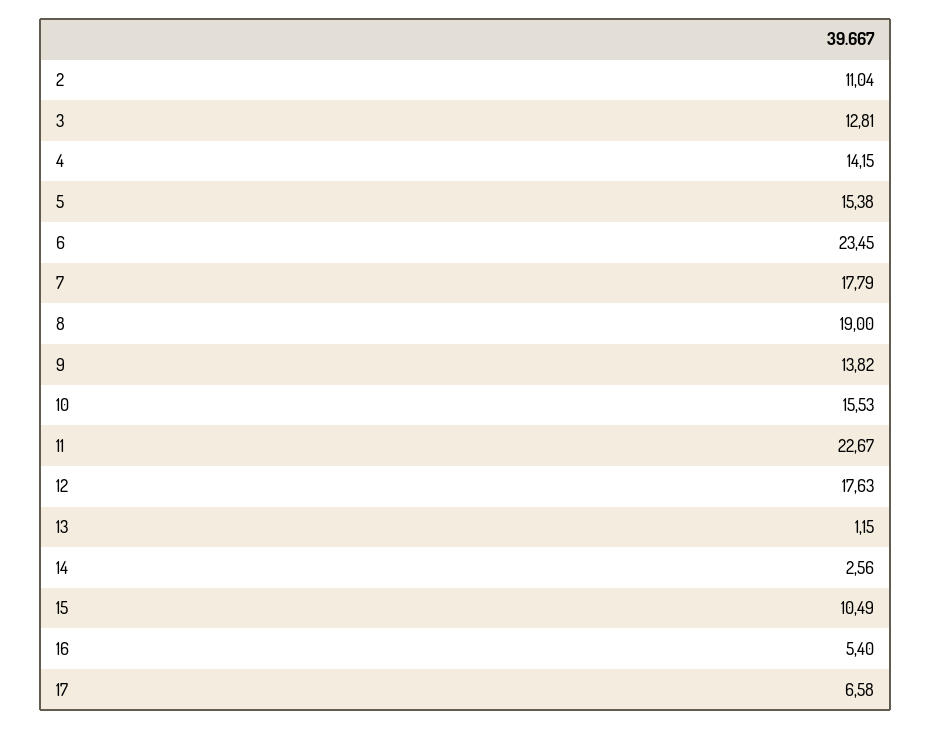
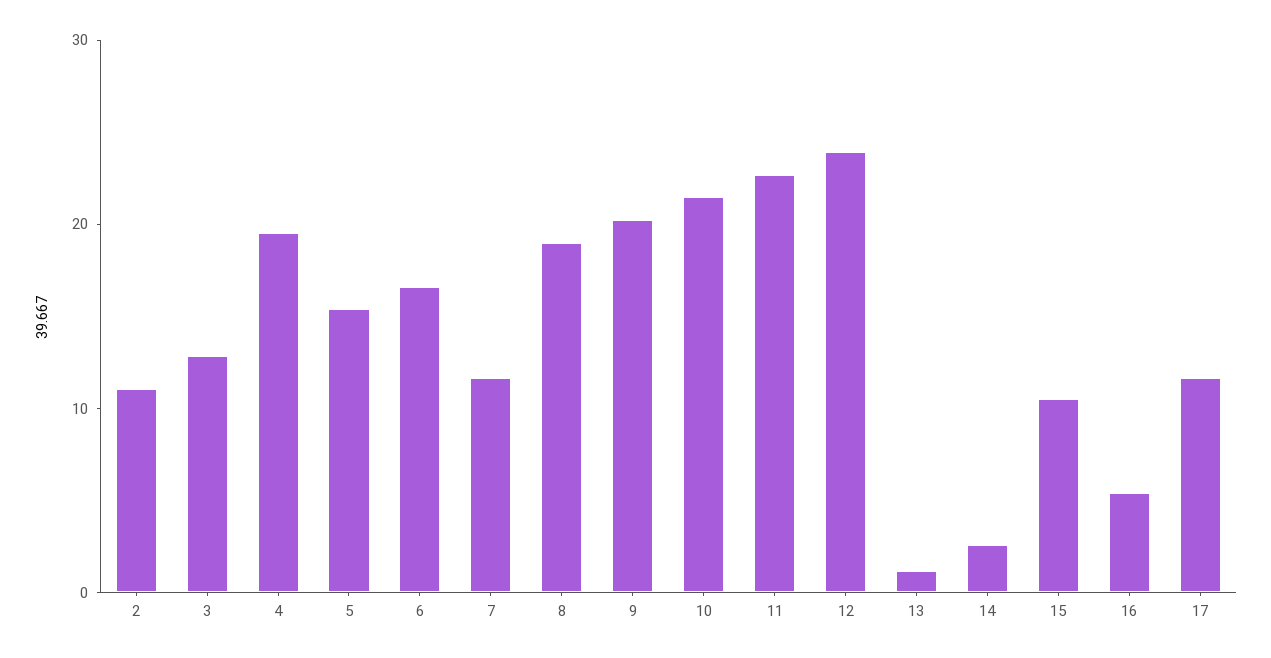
4: 14.15 -> 20
6: 23.45 -> 16
7: 17.79 -> 12
9: 13.82 -> 20
10: 15.53 -> 22
12: 17.63 -> 24
17: 6.58 -> 12

